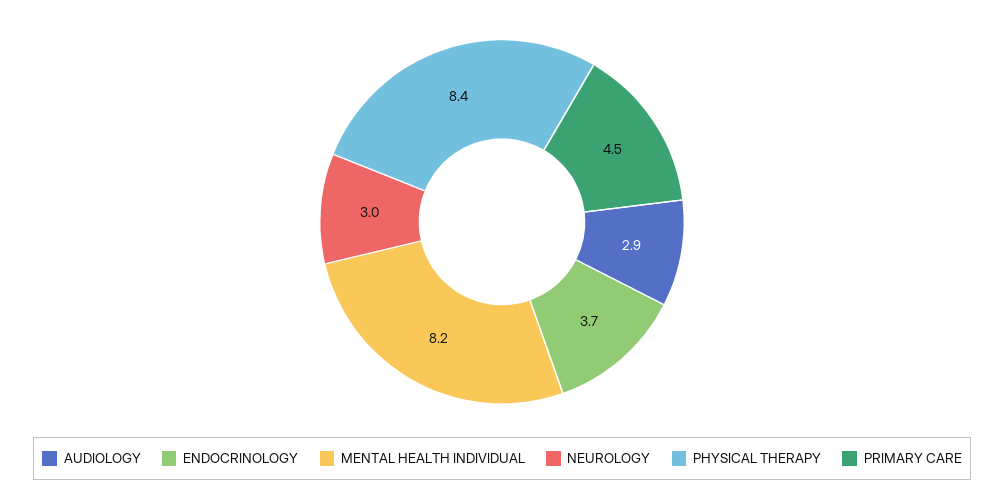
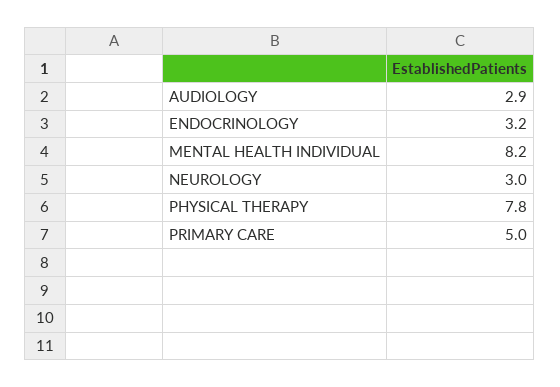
ENDOCRINOLOGY: 3.7 -> 3.2
PHYSICAL THERAPY: 8.4 -> 7.8
PRIMARY CARE: 4.5 -> 5

